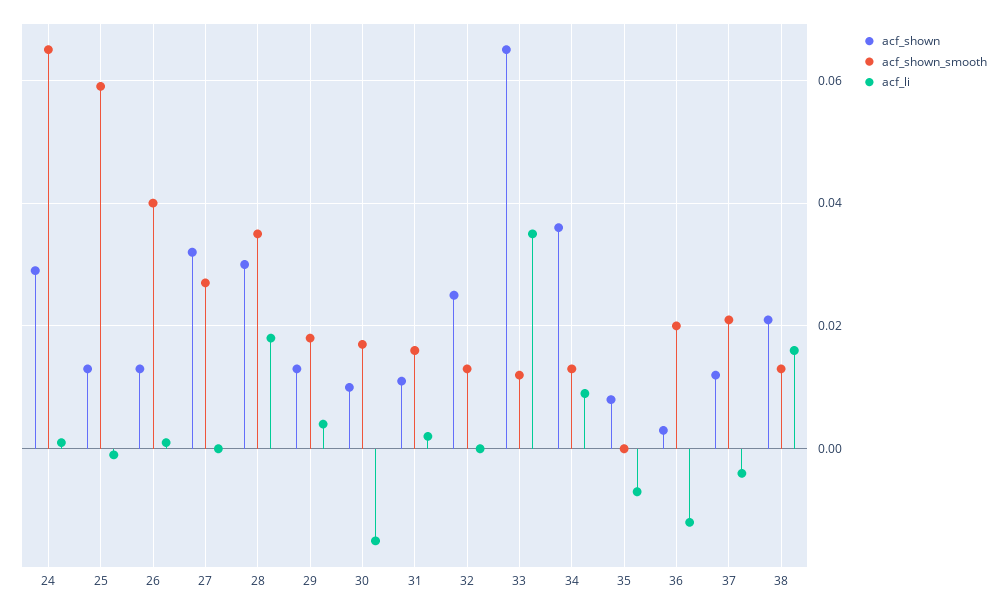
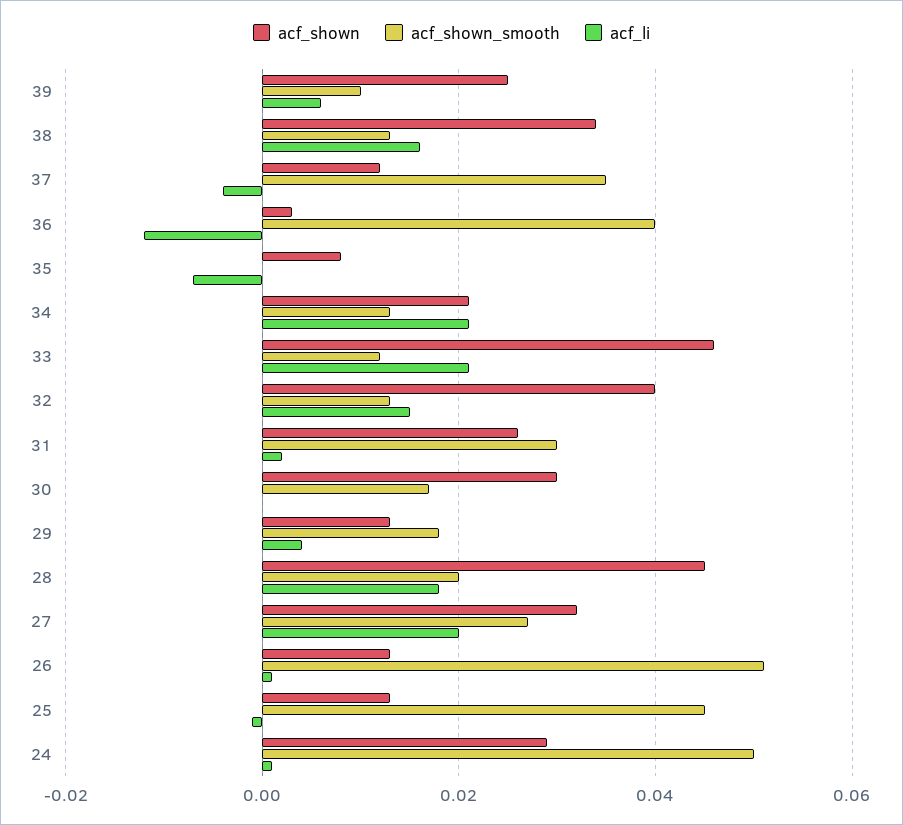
acf_shown_smooth, 24: 0.065 -> 0.05
acf_shown_smooth, 25: 0.06 -> 0.045
acf_shown_smooth, 26: 0.04 -> 0.05
acf_li, 27: 0 -> 0.02
acf_shown, 28: 0.03 -> 0.045
acf_shown_smooth, 28: 0.035 -> 0.02
acf_shown, 30: 0.01 -> 0.03
acf_li, 30: -0.015 -> 0
acf_shown, 31: 0.01 -> 0.025
acf_shown_smooth, 31: 0.015 -> 0.03
acf_shown, 32: 0.025 -> 0.04
acf_li, 32: 0 -> 0.015
acf_shown, 33: 0.065 -> 0.045
acf_li, 33: 0.035 -> 0.02
acf_shown, 34: 0.035 -> 0.02
acf_li, 34: 0.01 -> 0.02
acf_shown_smooth, 36: 0.02 -> 0.04
acf_shown_smooth, 37: 0.02 -> 0.035
acf_shown, 38: 0.02 -> 0.035
acf_shown, 39: none -> 0.025
acf_shown_smooth, 39: none -> 0.01
acf_li, 39: none -> 0.005

